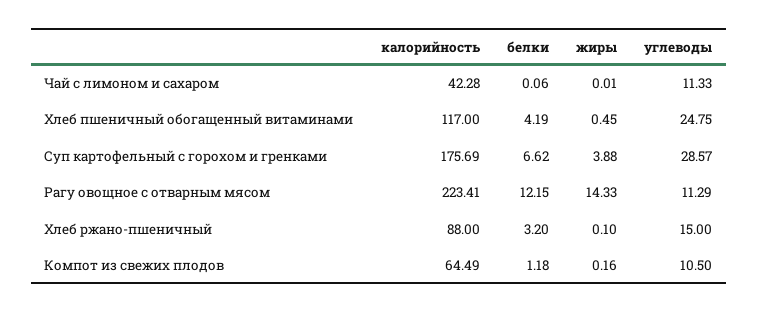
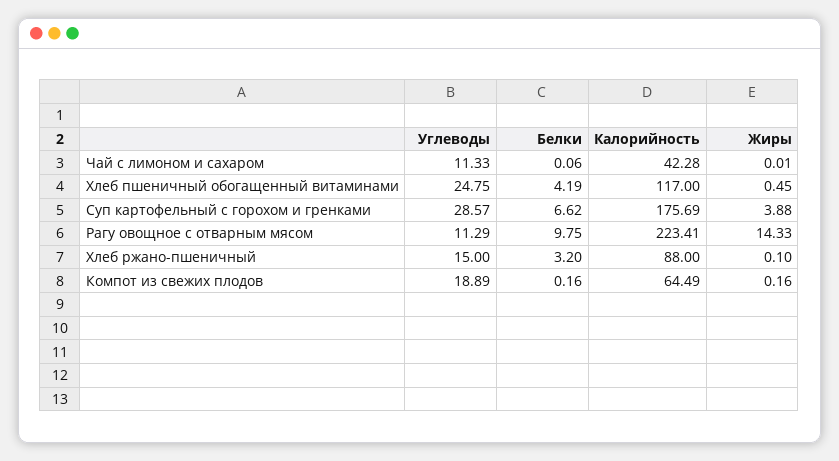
белки, Рагу овощное с отварным мясом: 12.15 -> 9.75
белки, Компот из свежих плодов: 1.18 -> 0.16
углеводы, Компот из свежих плодов: 10.5 -> 18.89

